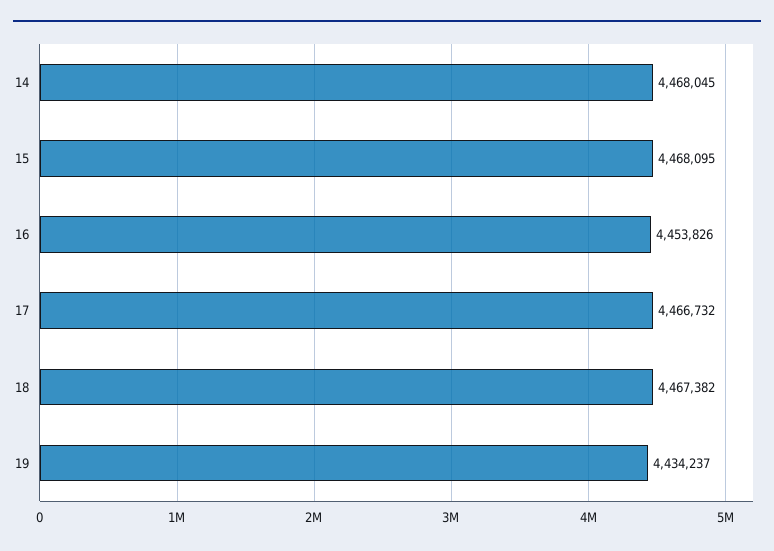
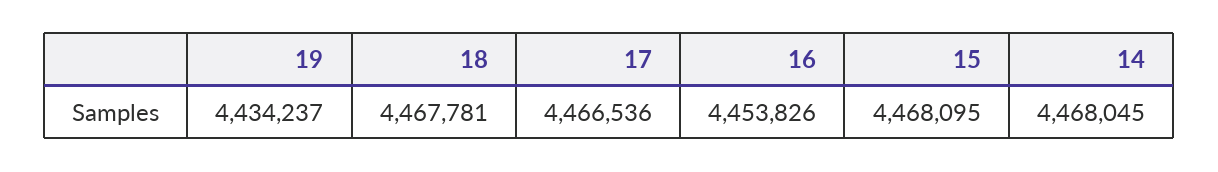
17: 4466732 -> 4466536
18: 4467382 -> 4467781

